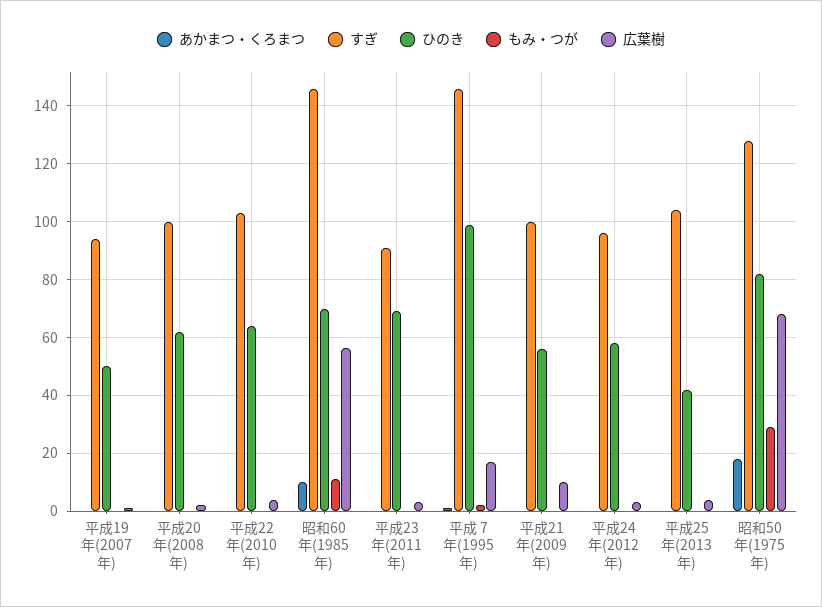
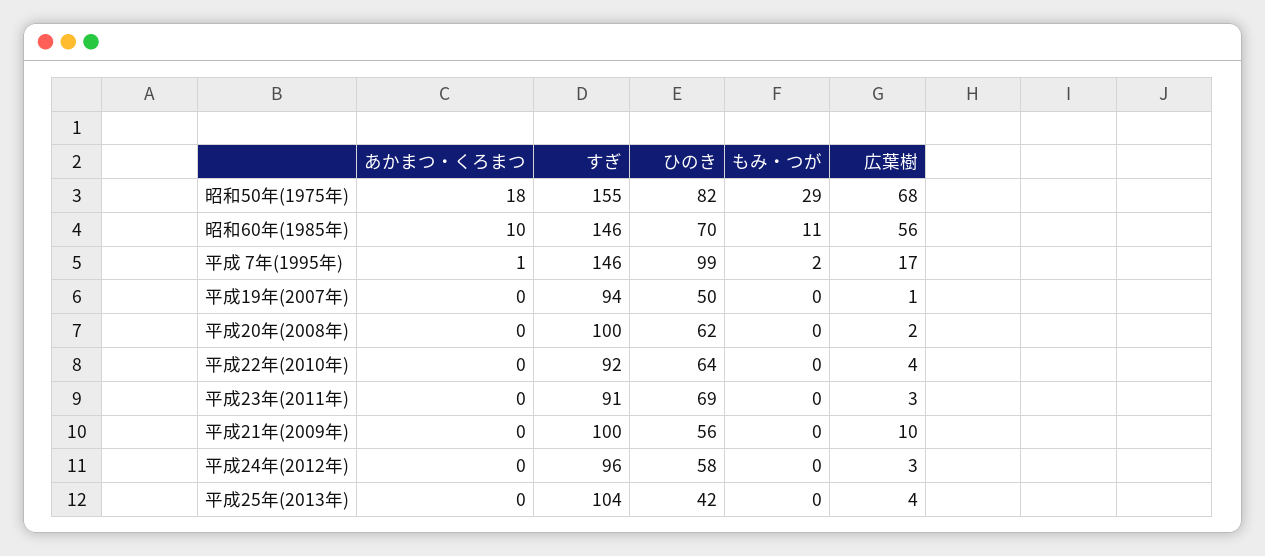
すぎ, 平成22年(2010年): 102.5 -> 92
すぎ, 昭和50年(1975年): 127.5 -> 155

